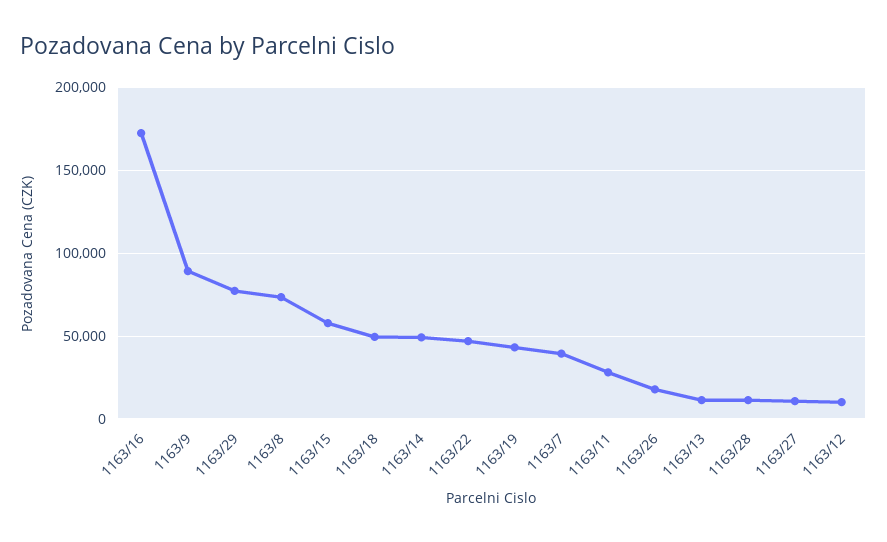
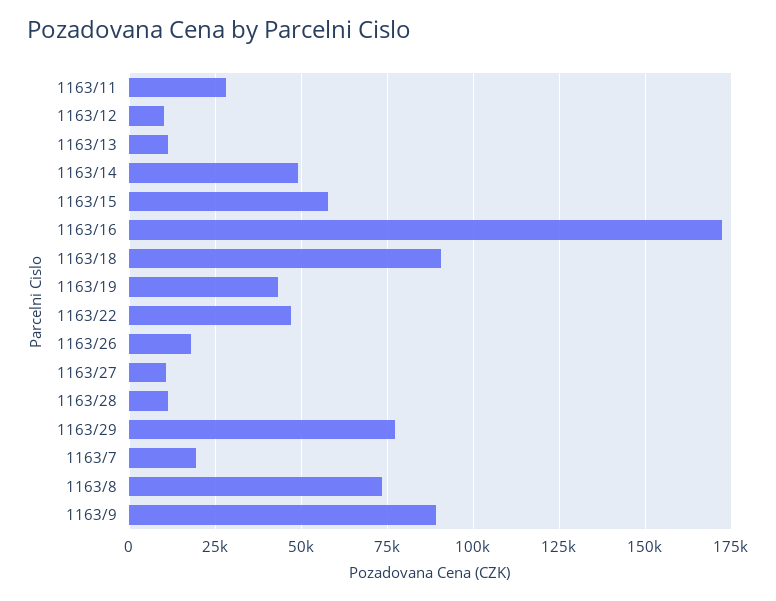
1163/18: 50000 -> 90000
1163/7: 40000 -> 20000

